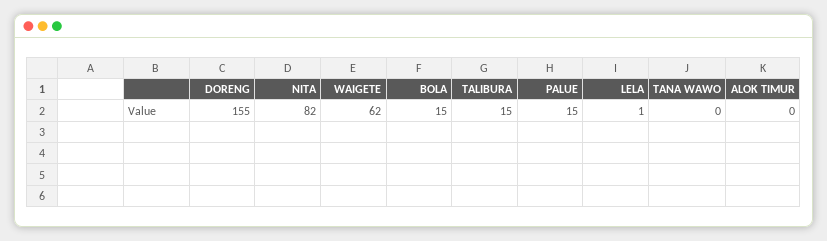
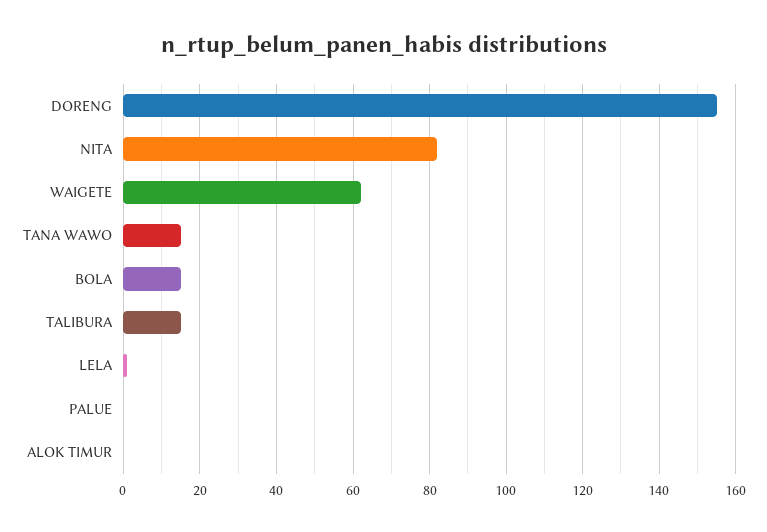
PALUE: 15 -> 0
TANA WAWO: 0 -> 15

